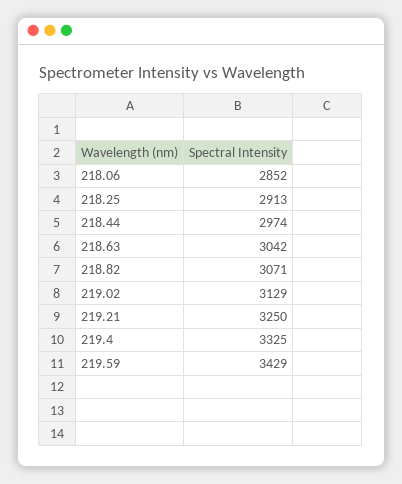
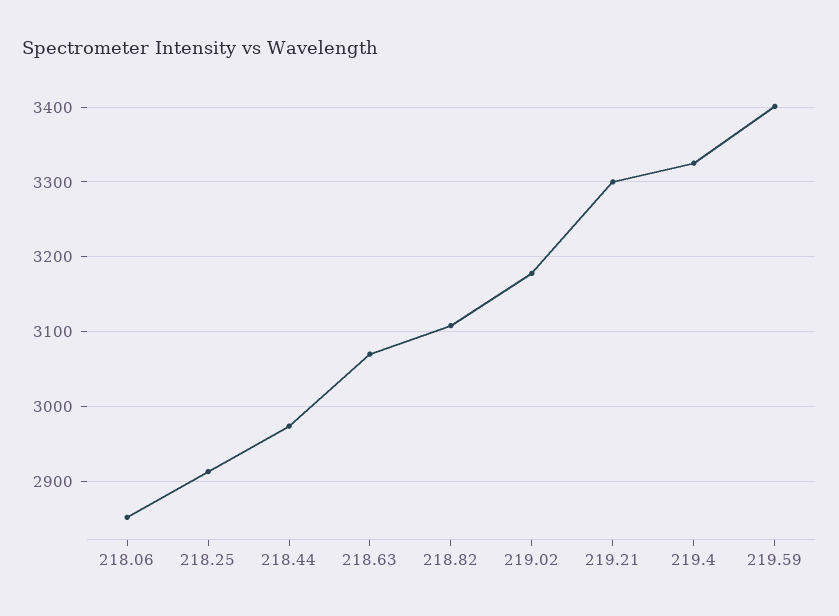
218.63: 3042 -> 3070
218.82: 3071 -> 3110
219.02: 3129 -> 3180
219.21: 3250 -> 3300
219.59: 3429 -> 3400

